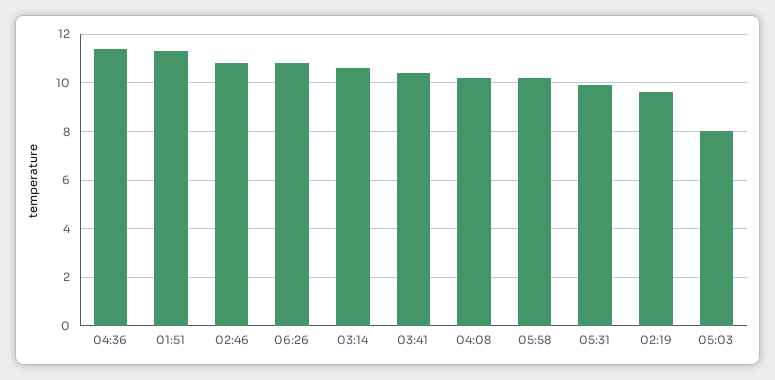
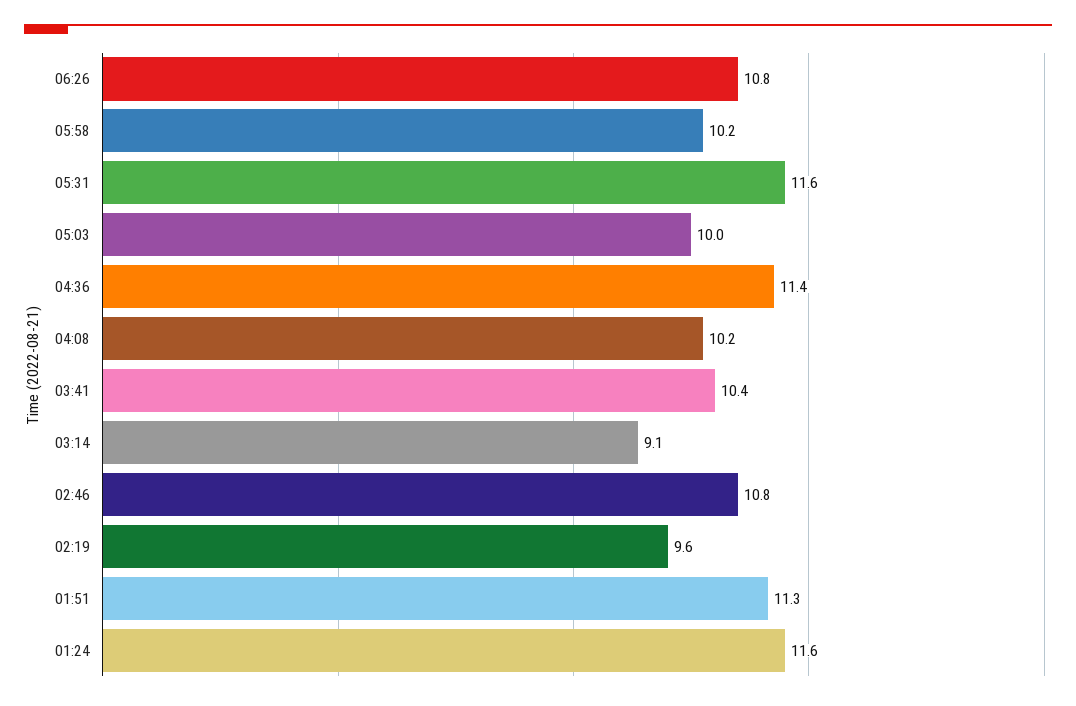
03:14: 10.5 -> 9.1
05:31: 10 -> 11.6
05:03: 8 -> 10
01:24: none -> 11.6

